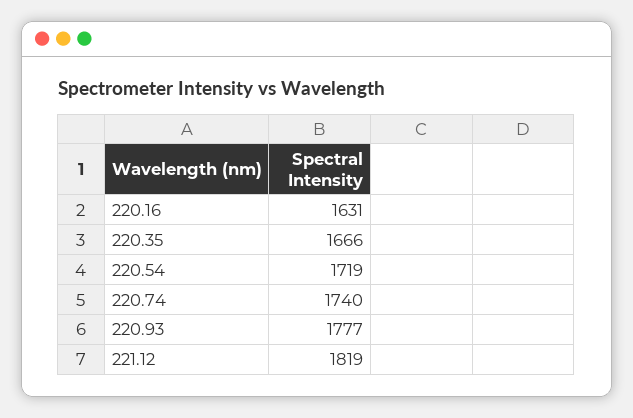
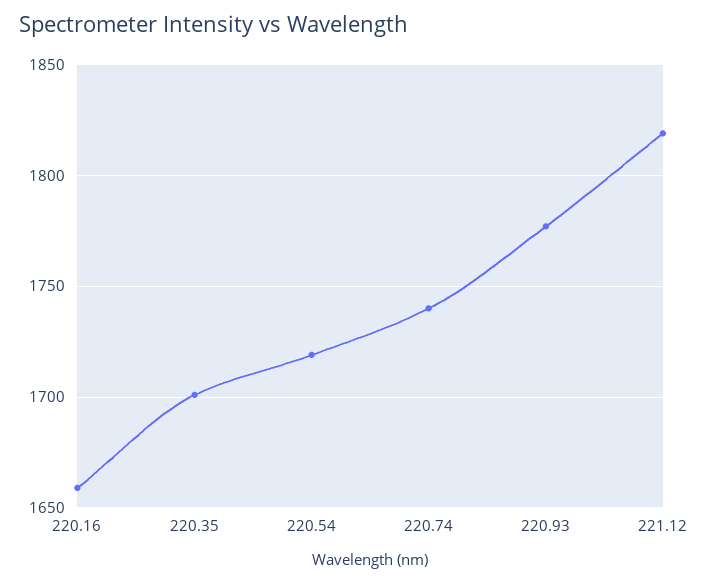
220.16: 1631 -> 1660
220.35: 1666 -> 1700

